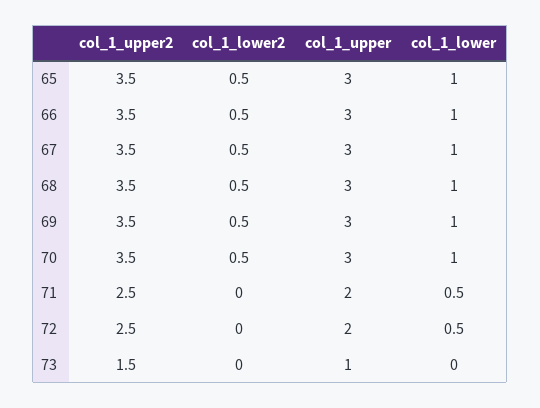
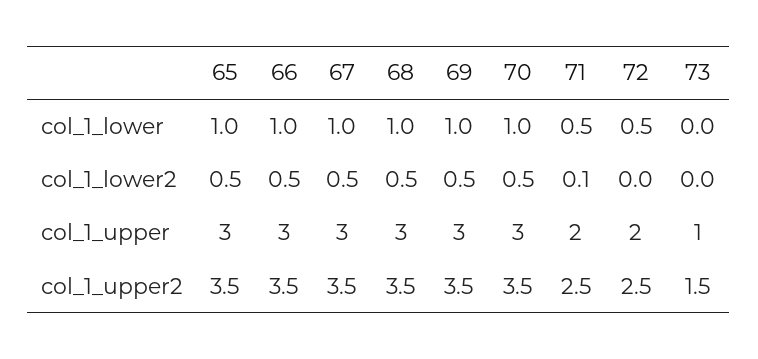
col_1_lower2, 71: 0 -> 0.1

